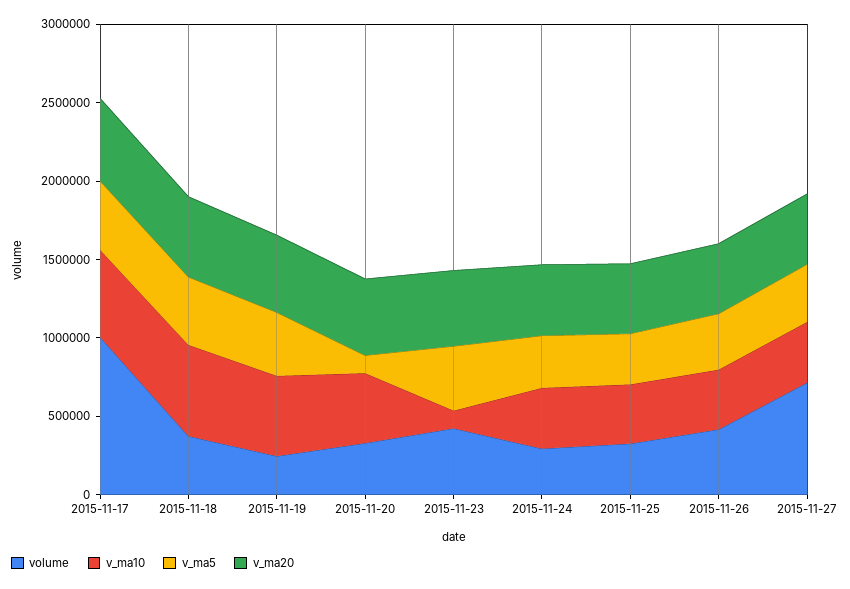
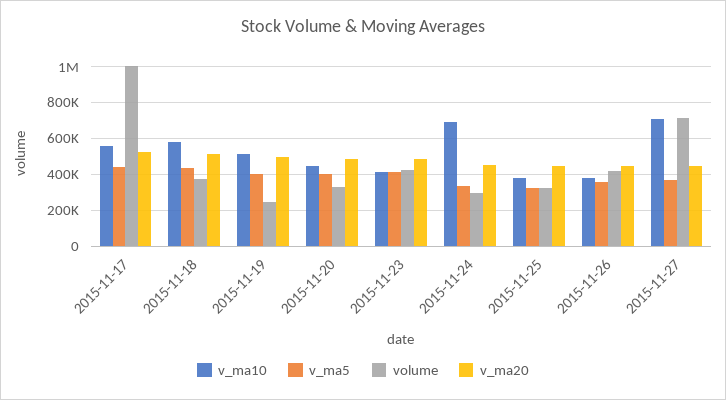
v_ma5, 2015-11-20: 100000 -> 400000
v_ma10, 2015-11-23: 100000 -> 400000
v_ma10, 2015-11-24: 400000 -> 700000
v_ma10, 2015-11-27: 400000 -> 700000

